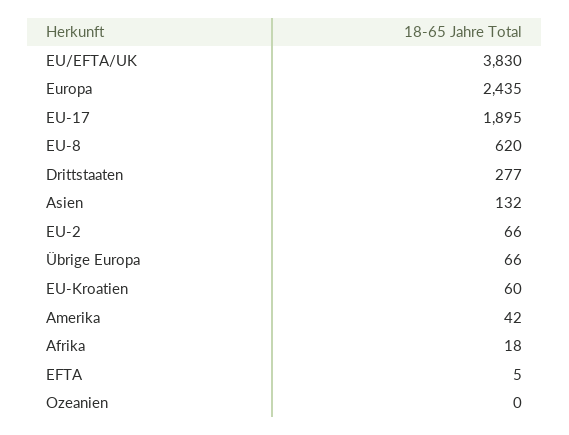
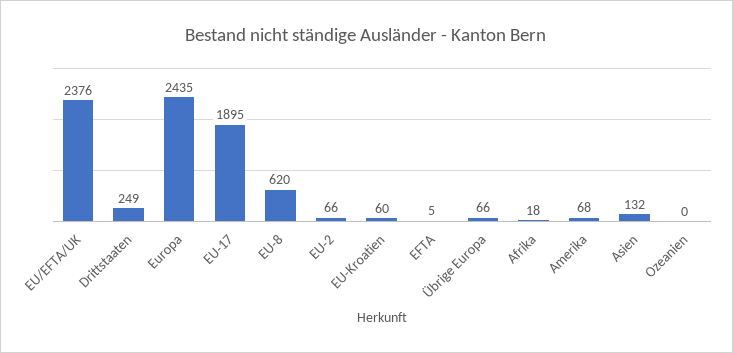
EU/EFTA/UK: 3830 -> 2376
Drittstaaten: 277 -> 249
Amerika: 42 -> 68

